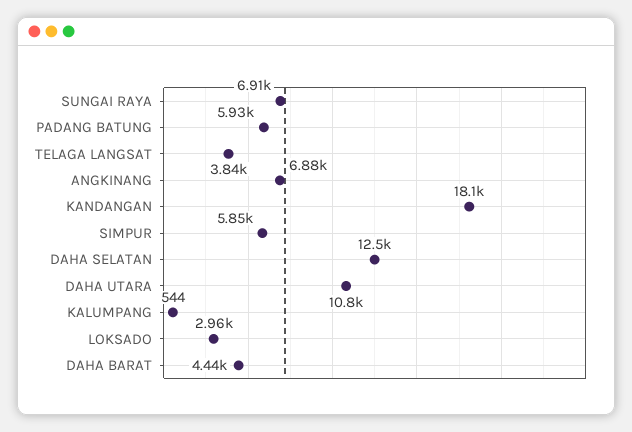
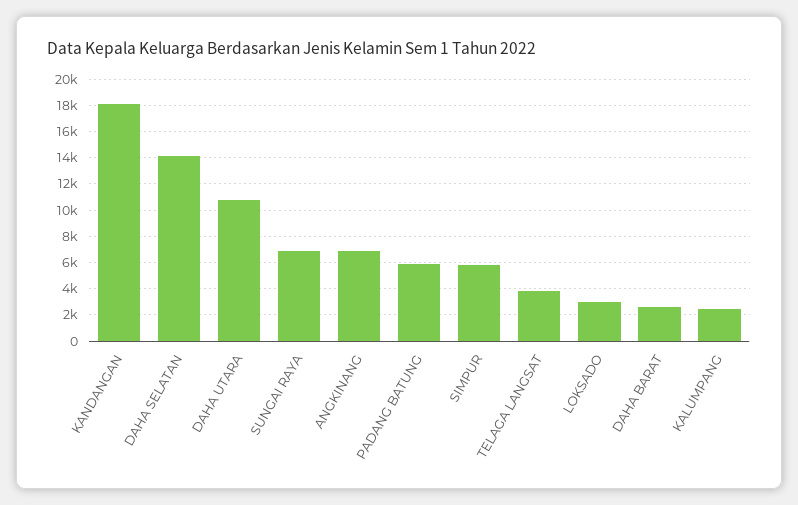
DAHA SELATAN: 12500 -> 14000
KALUMPANG: 544 -> 2500
DAHA BARAT: 4440 -> 2500

